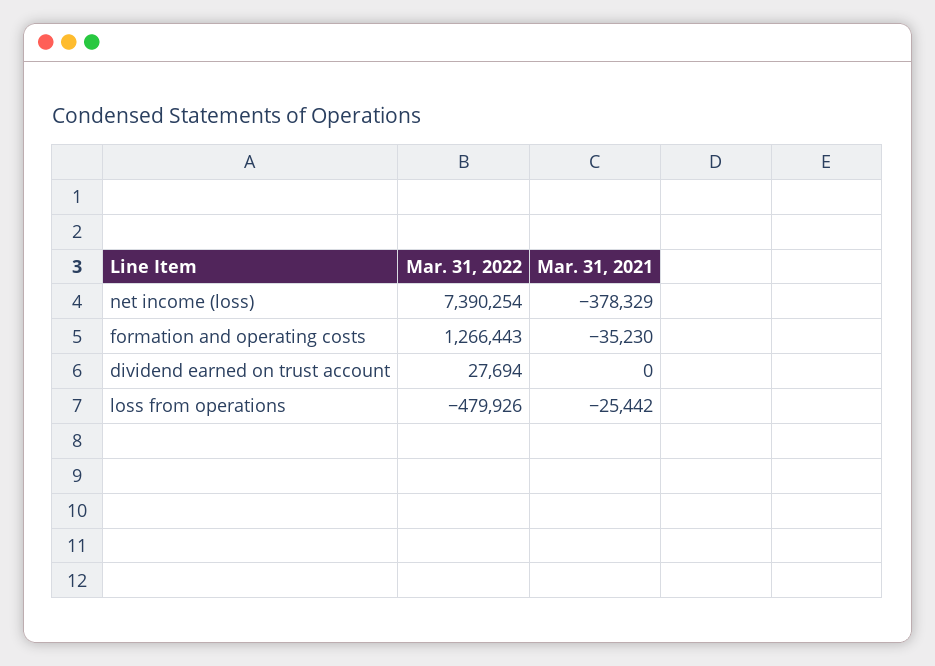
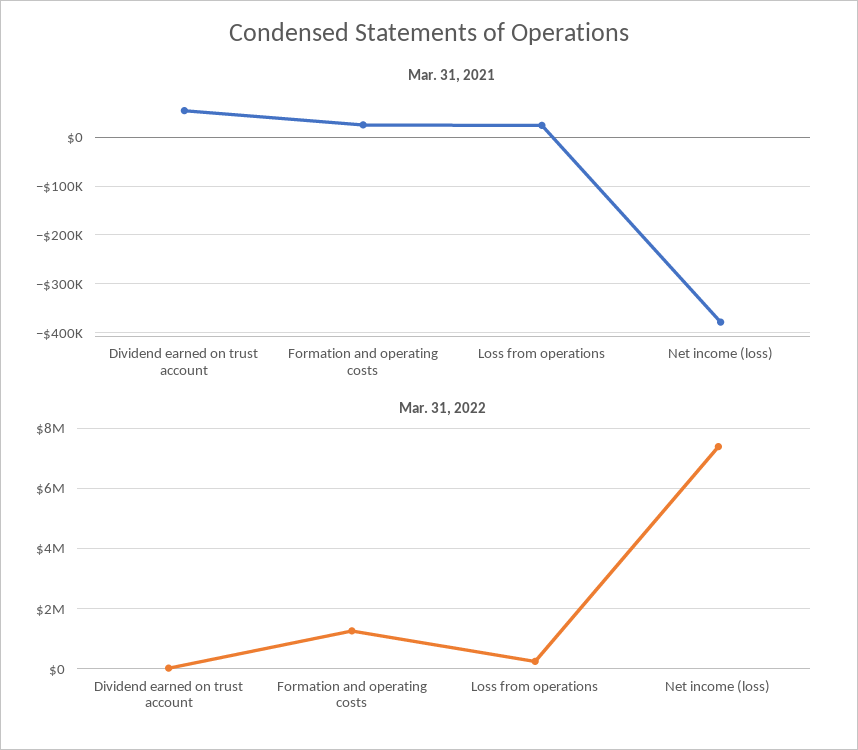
Mar. 31, 2021, formation and operating costs: -35230 -> 20000
Mar. 31, 2021, dividend earned on trust account: 0 -> 60000
Mar. 31, 2022, loss from operations: -479926 -> 200000
Mar. 31, 2021, loss from operations: -25442 -> 20000

